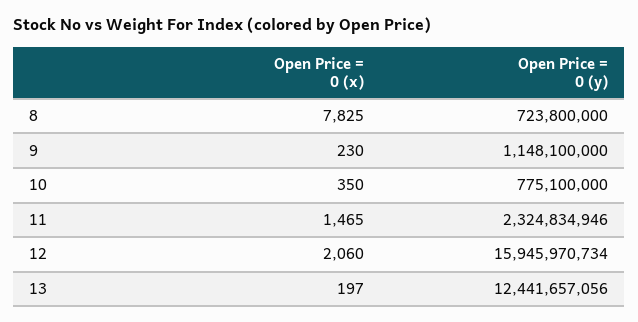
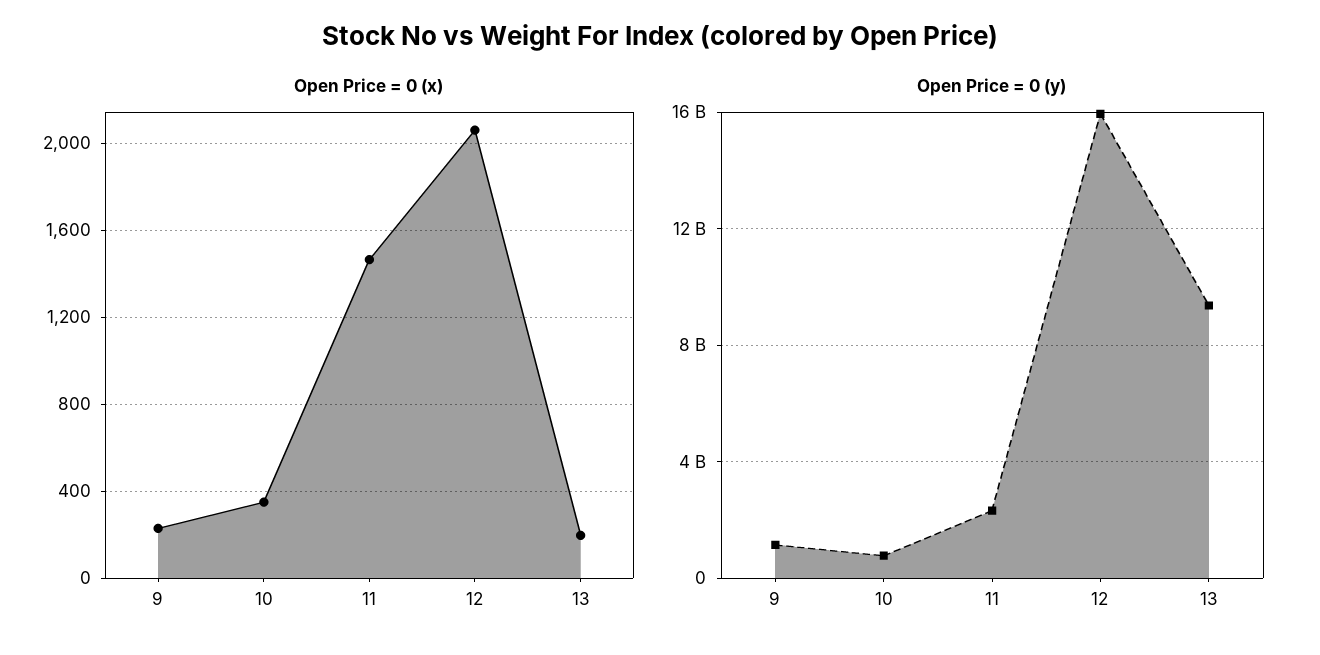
Open Price = 0 (x), 8: 7825 -> none
Open Price = 0 (y), 8: 723800000 -> none
Open Price = 0 (y), 13: 12441657056 -> 9500000000

